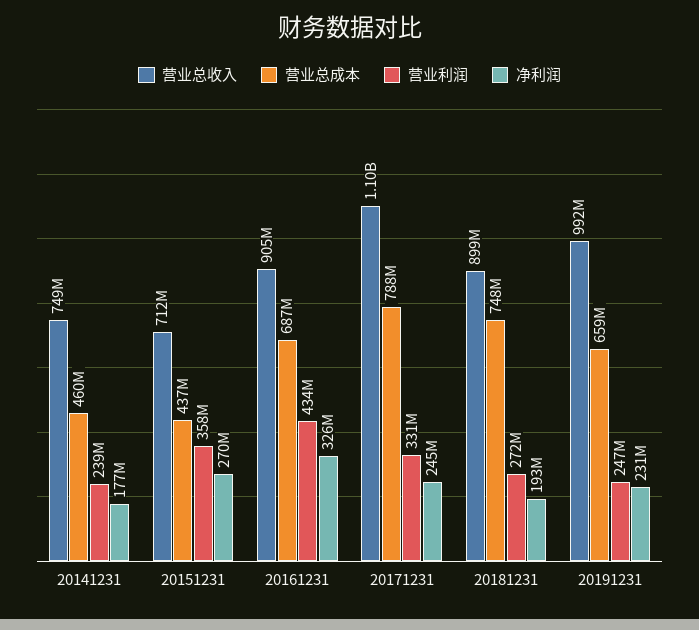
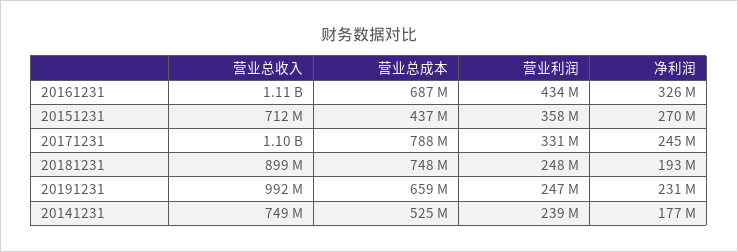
营业总成本, 20141231: 460000000 -> 525000000
营业总收入, 20161231: 905000000 -> 1110000000
营业利润, 20181231: 272000000 -> 248000000

